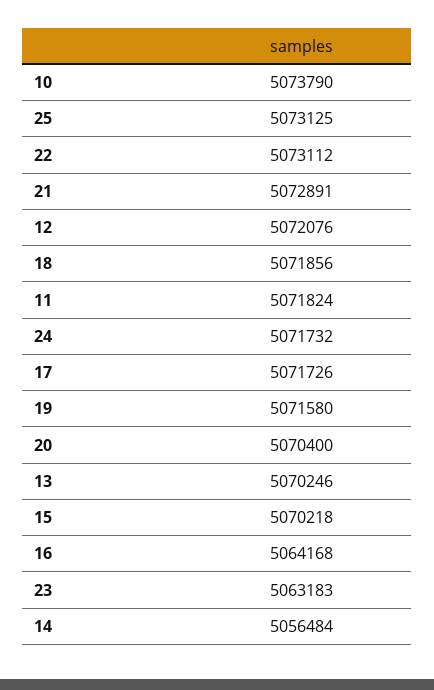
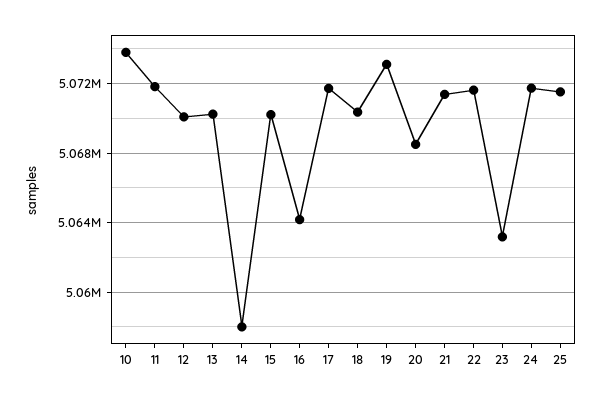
25: 5073125 -> 5071500
22: 5073112 -> 5071500
21: 5072891 -> 5071500
12: 5072076 -> 5070000
18: 5071856 -> 5070500
19: 5071580 -> 5073000
20: 5070400 -> 5068500
14: 5056484 -> 5058000

